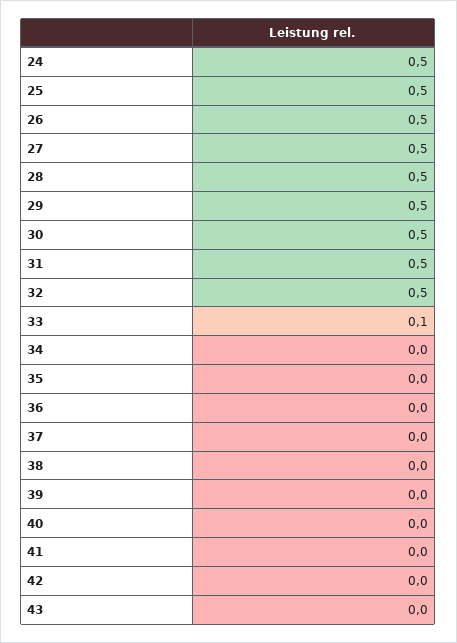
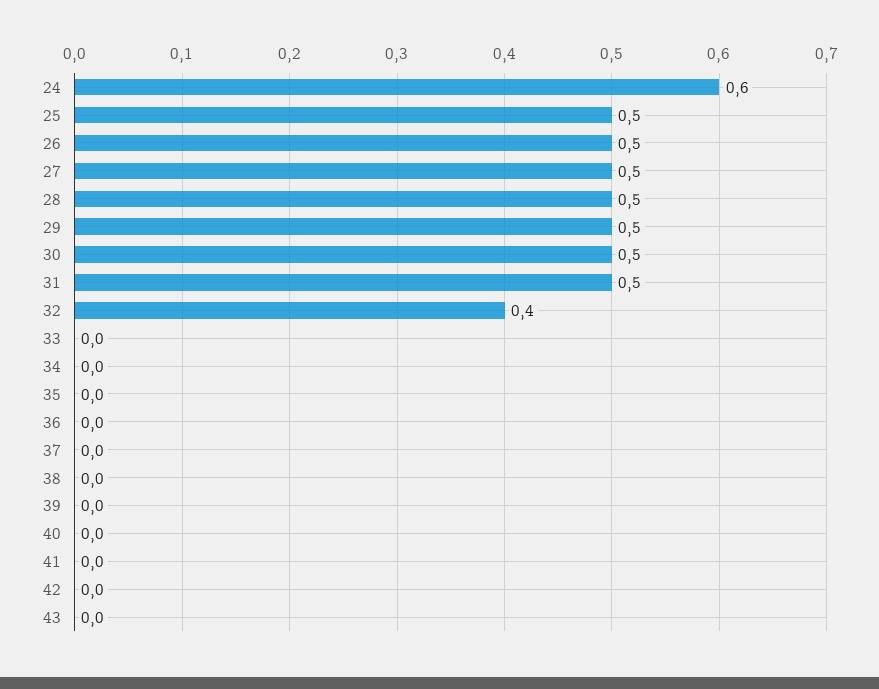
24: 0.5 -> 0.6
32: 0.5 -> 0.4
33: 0.1 -> 0

